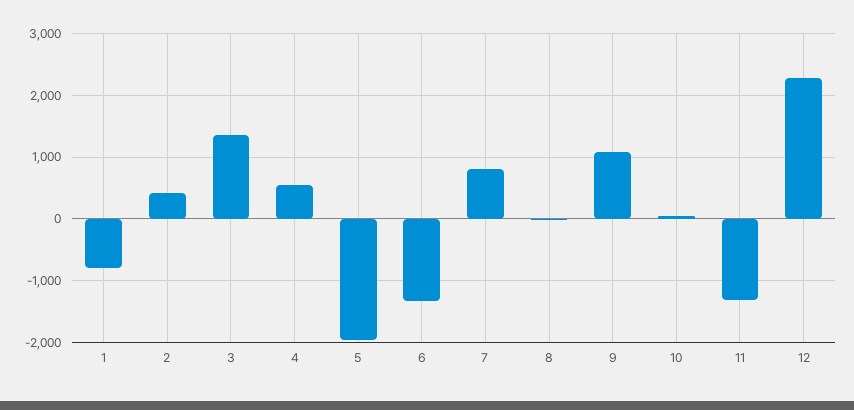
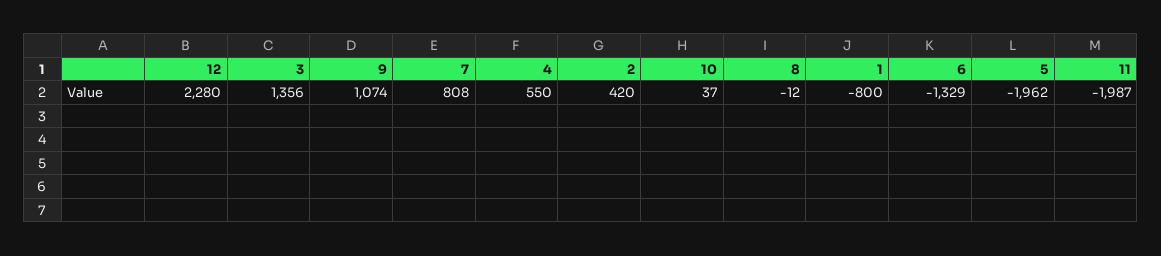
11: -1300 -> -1987

